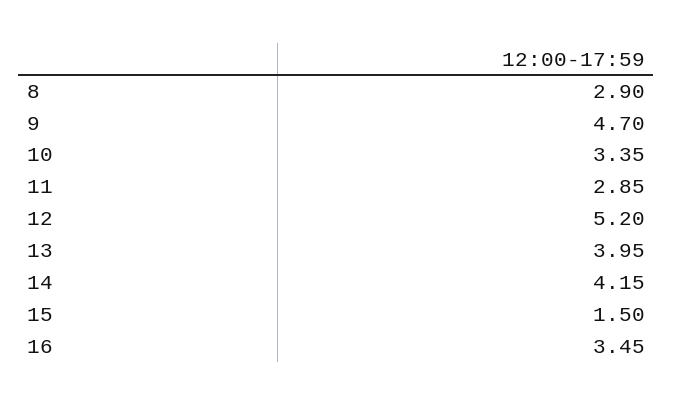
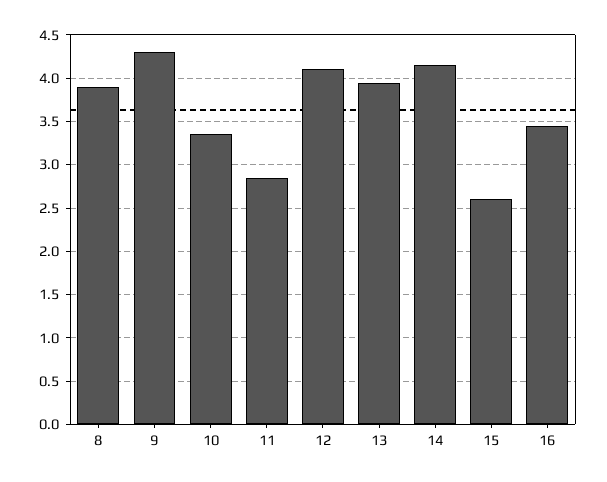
8: 2.9 -> 3.9
9: 4.7 -> 4.3
12: 5.2 -> 4.1
15: 1.5 -> 2.6

